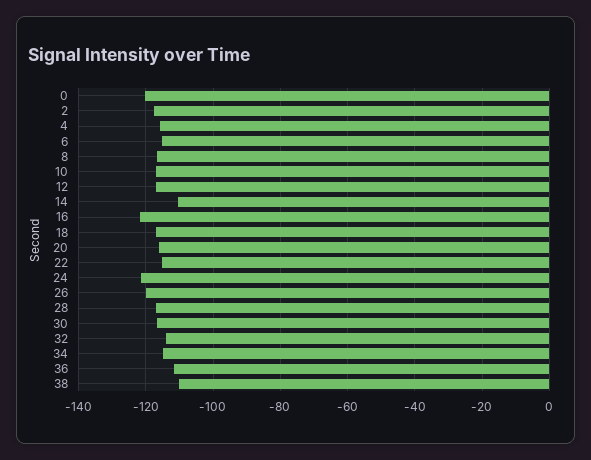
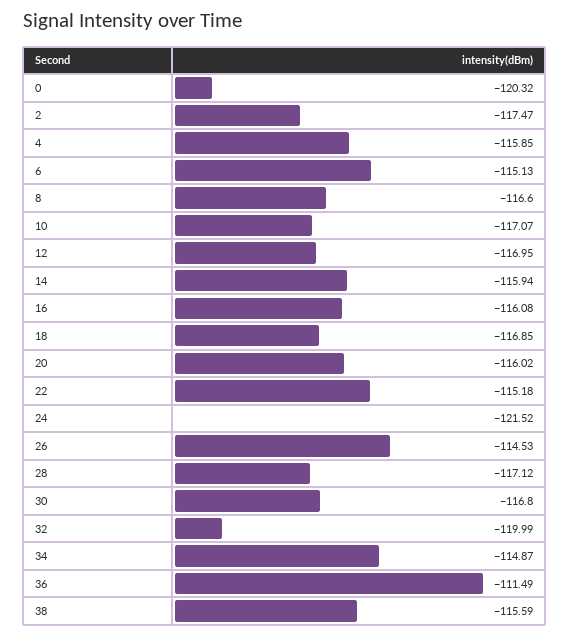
14: -110 -> -115.94
16: -122 -> -116.08
26: -120 -> -114.53
32: -114 -> -119.99
38: -110 -> -115.59

